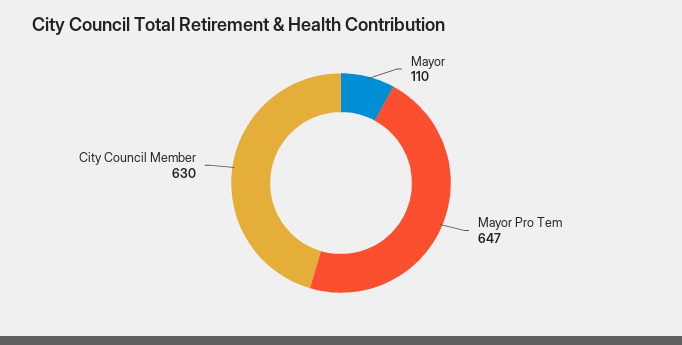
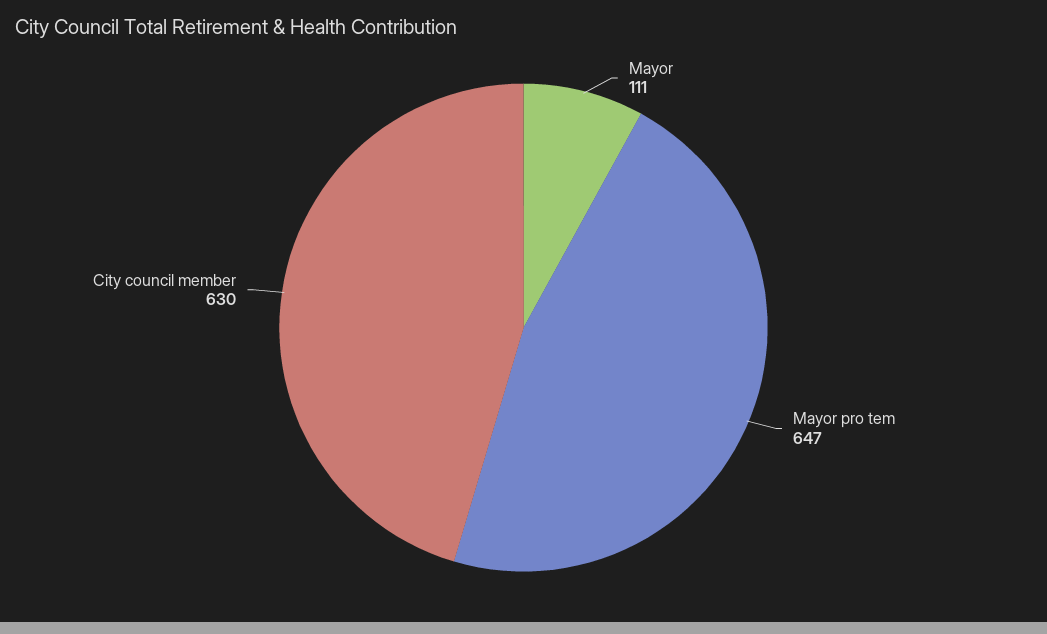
Mayor: 110 -> 111

